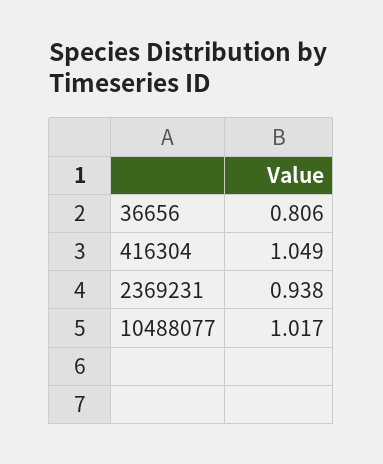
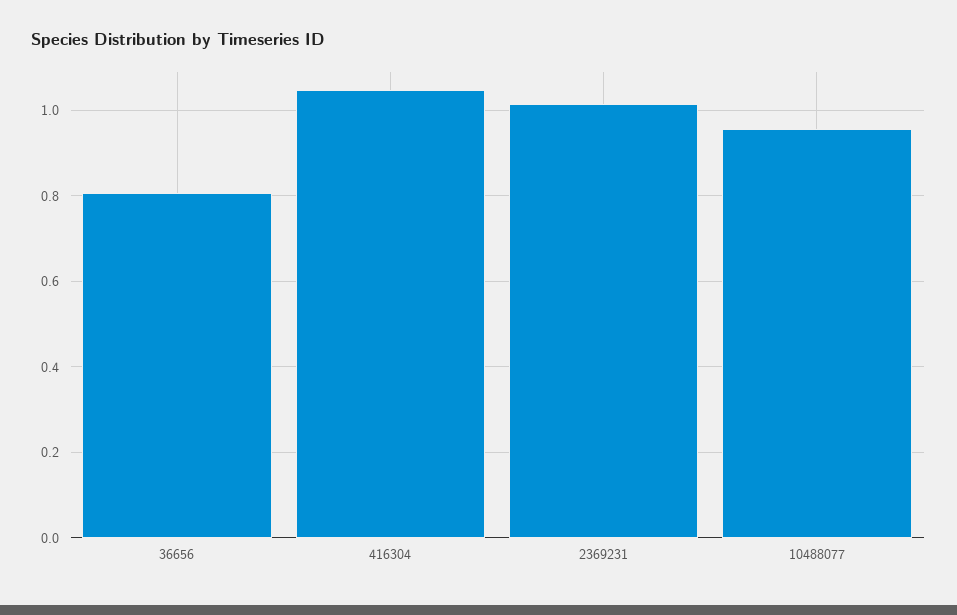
2369231: 0.938 -> 1.02
10488077: 1.017 -> 0.96

